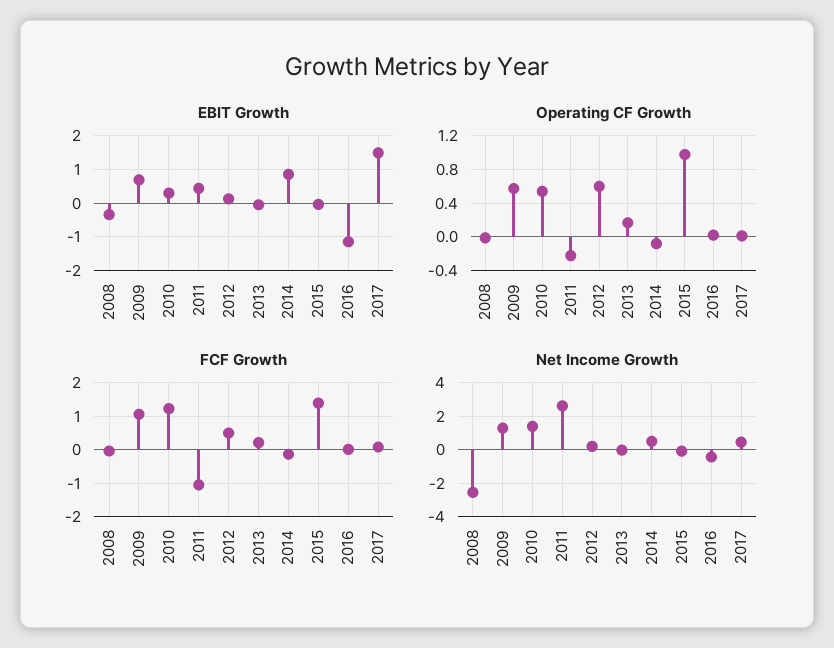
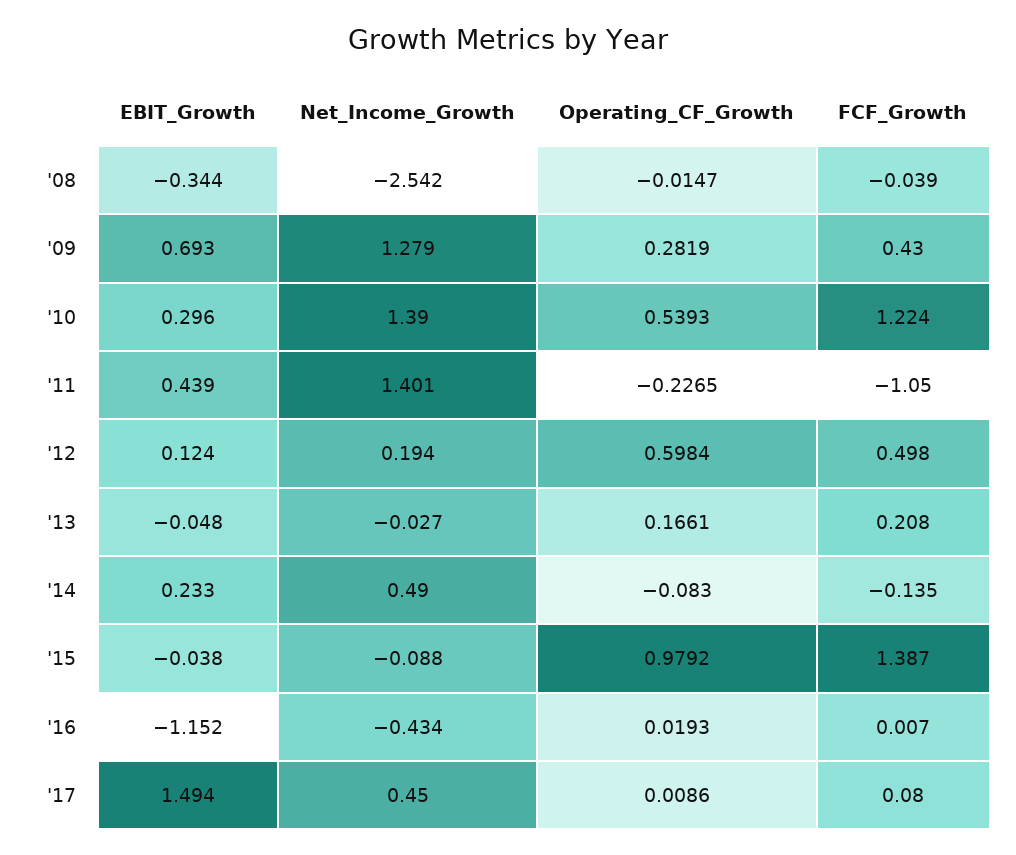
EBIT Growth, 2014: 0.8 -> 0.233
Operating CF Growth, 2009: 0.6 -> 0.2819
FCF Growth, 2009: 1 -> 0.43
Net Income Growth, 2011: 2.5 -> 1.401

